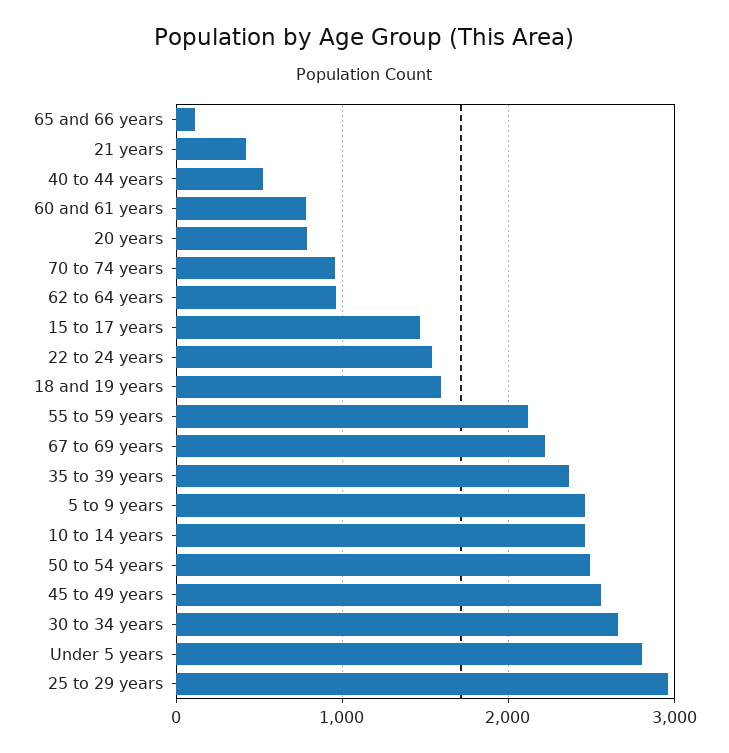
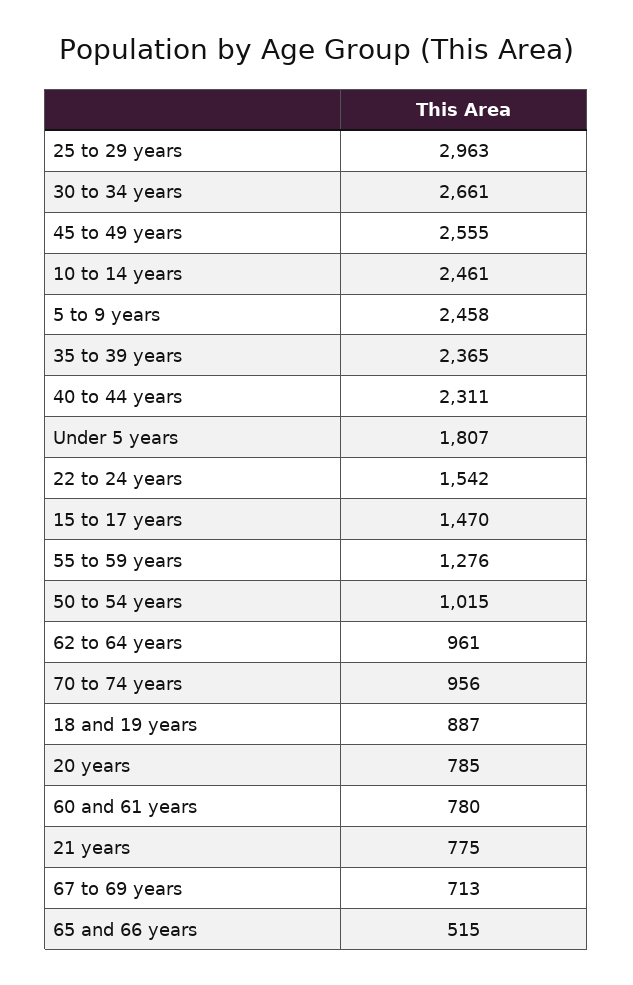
65 and 66 years: 100 -> 515
21 years: 400 -> 775
40 to 44 years: 500 -> 2311
18 and 19 years: 1600 -> 887
55 to 59 years: 2100 -> 1276
67 to 69 years: 2200 -> 713
50 to 54 years: 2500 -> 1015
Under 5 years: 2800 -> 1807

